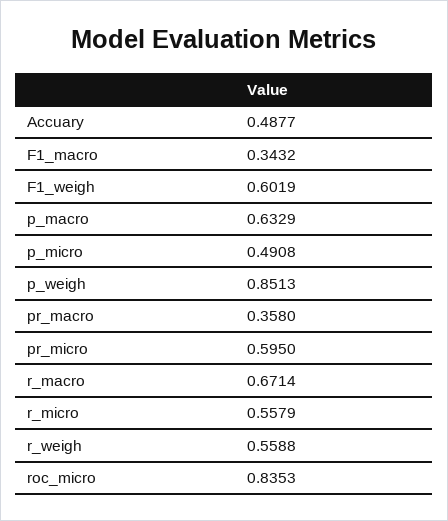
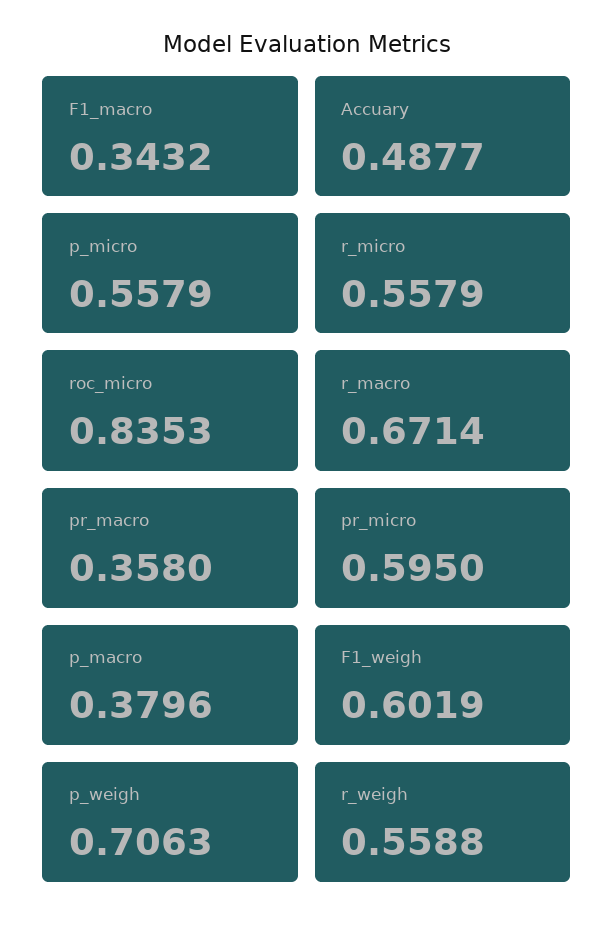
p_macro: 0.6329 -> 0.3796
p_micro: 0.4908 -> 0.5579
p_weigh: 0.8513 -> 0.7063

